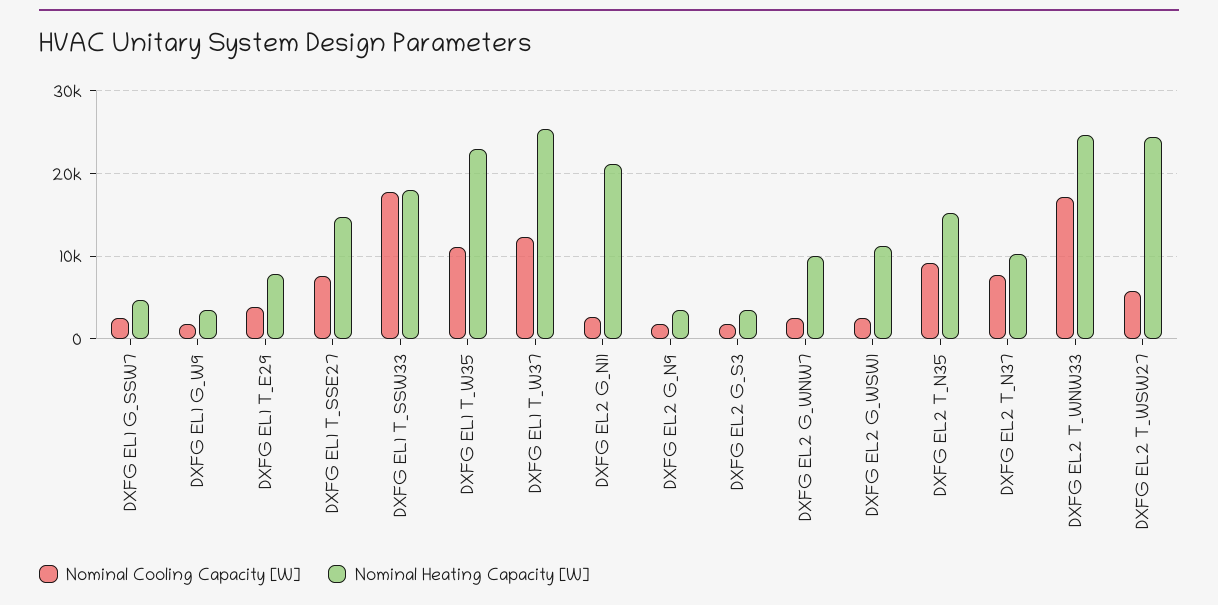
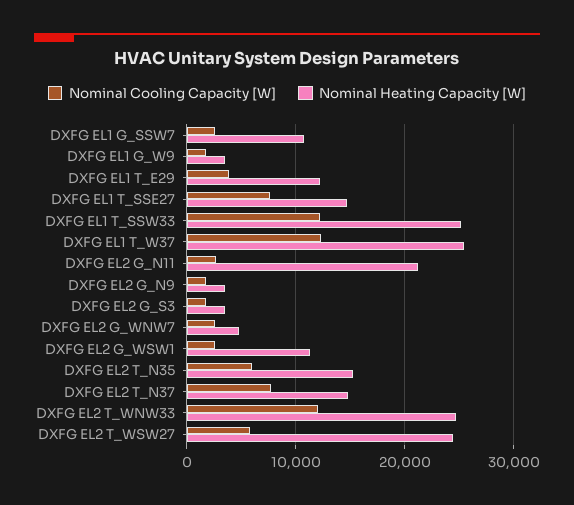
Nominal Heating Capacity [W], DXFG EL1 G_SSW7: 5000 -> 11000
Nominal Heating Capacity [W], DXFG EL1 T_E29: 8000 -> 12000
Nominal Cooling Capacity [W], DXFG EL1 T_SSW33: 18000 -> 12000
Nominal Heating Capacity [W], DXFG EL1 T_SSW33: 18000 -> 25000
Nominal Cooling Capacity [W], DXFG EL1 T_W35: 11000 -> none
Nominal Heating Capacity [W], DXFG EL1 T_W35: 23000 -> none
Nominal Heating Capacity [W], DXFG EL2 G_WNW7: 10000 -> 5000
Nominal Cooling Capacity [W], DXFG EL2 T_N35: 9000 -> 6000
Nominal Heating Capacity [W], DXFG EL2 T_N37: 10000 -> 15000
Nominal Cooling Capacity [W], DXFG EL2 T_WNW33: 17000 -> 12000

